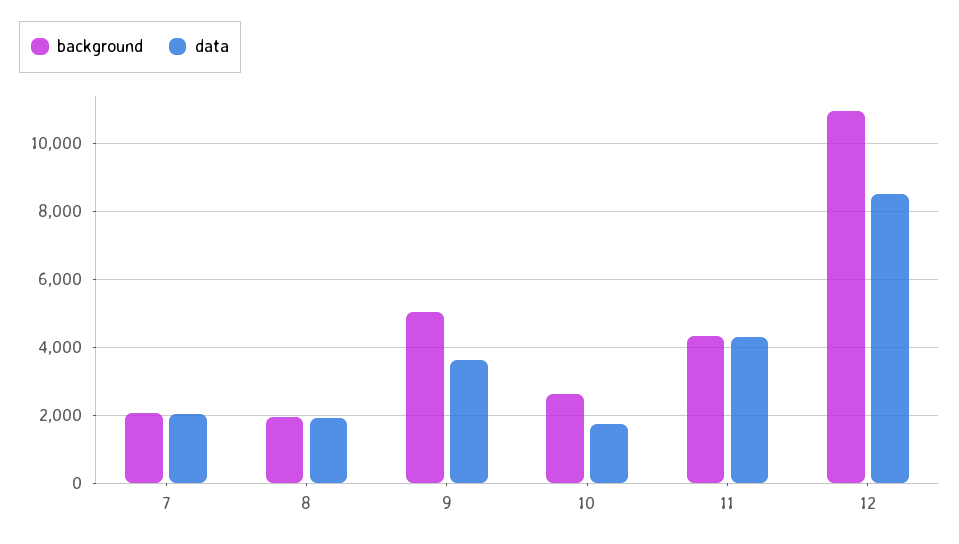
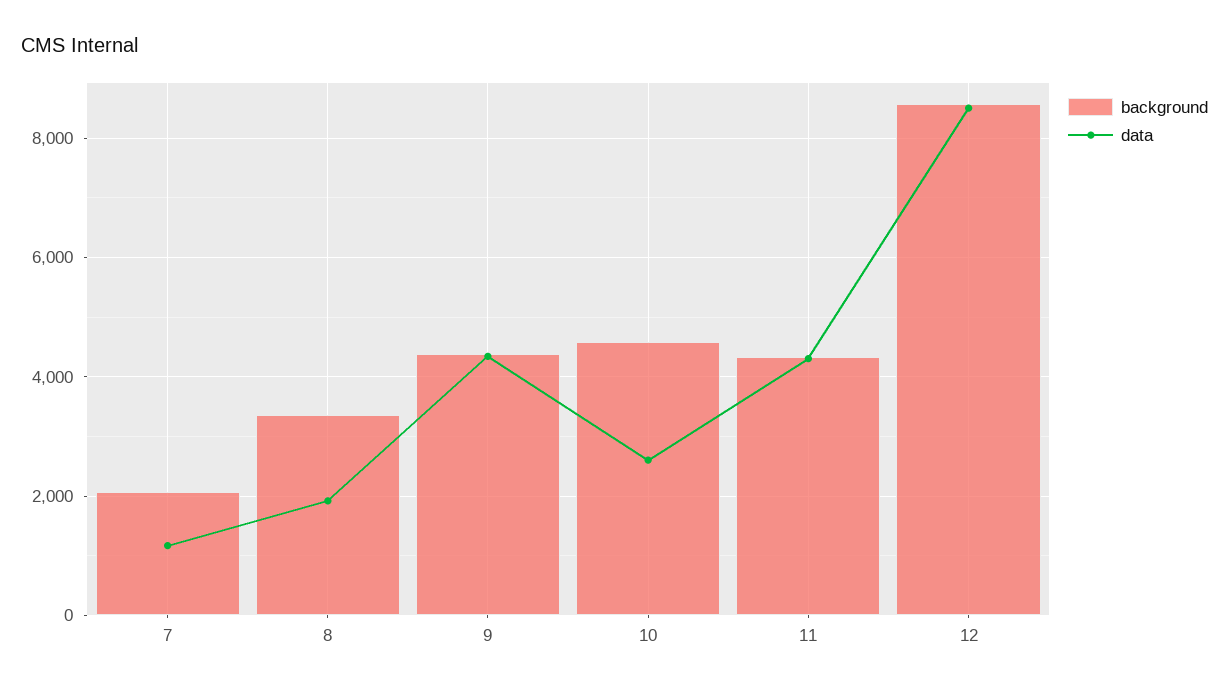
data, 7: 2000 -> 1200
background, 8: 2000 -> 3400
background, 9: 5000 -> 4400
data, 9: 3600 -> 4400
background, 10: 2600 -> 4600
data, 10: 1800 -> 2600
background, 12: 11000 -> 8600

